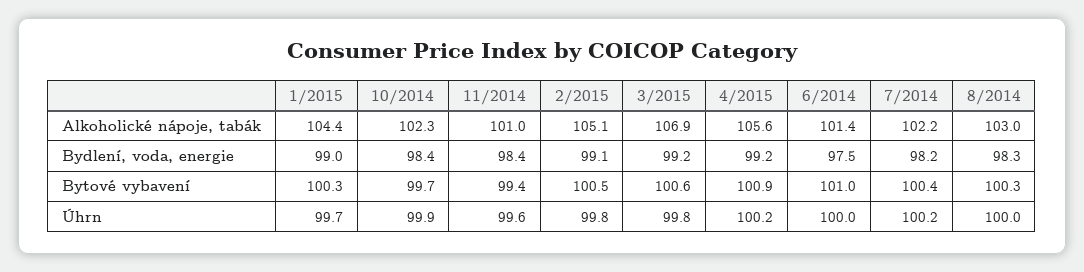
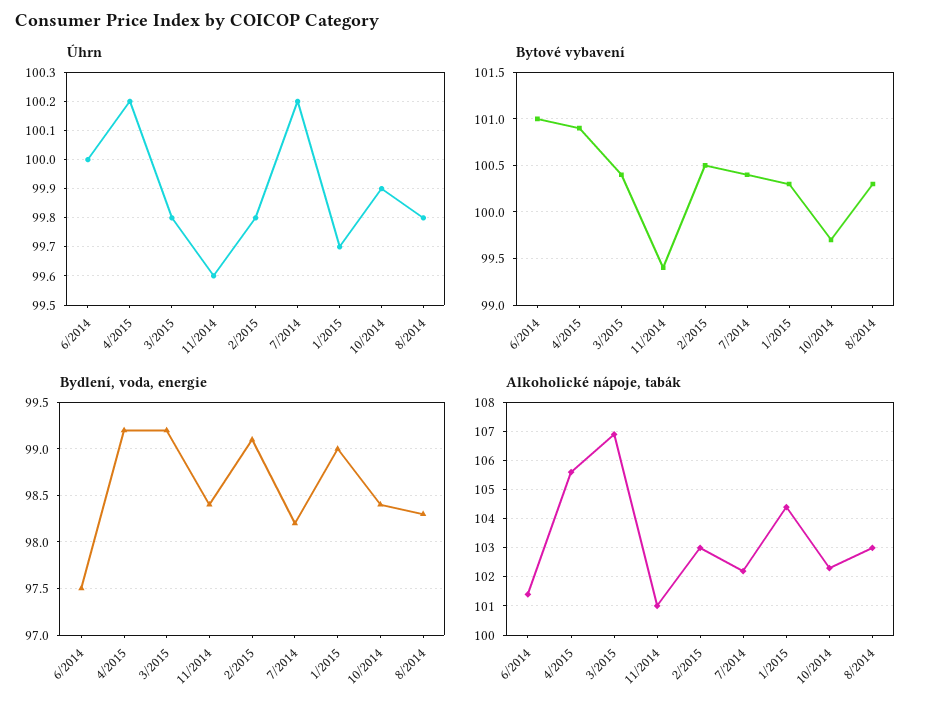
Alkoholické nápoje, tabák, 2/2015: 105.1 -> 103
Bytové vybavení, 3/2015: 100.6 -> 100.4
Úhrn, 8/2014: 100 -> 99.8

